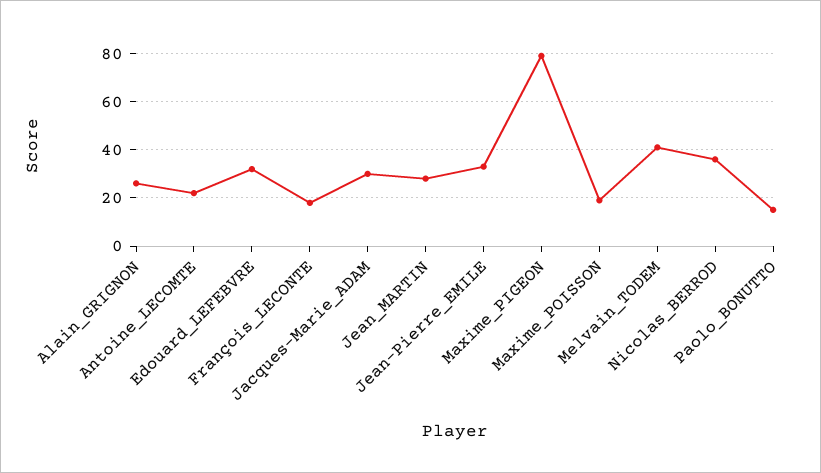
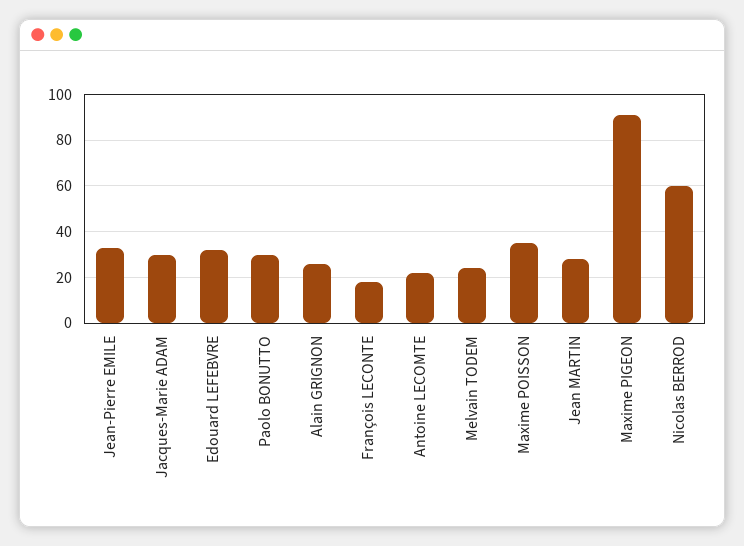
Maxime_PIGEON: 80 -> 90
Maxime_POISSON: 20 -> 35
Melvain_TODEM: 40 -> 25
Nicolas_BERROD: 35 -> 60
Paolo_BONUTTO: 15 -> 30

